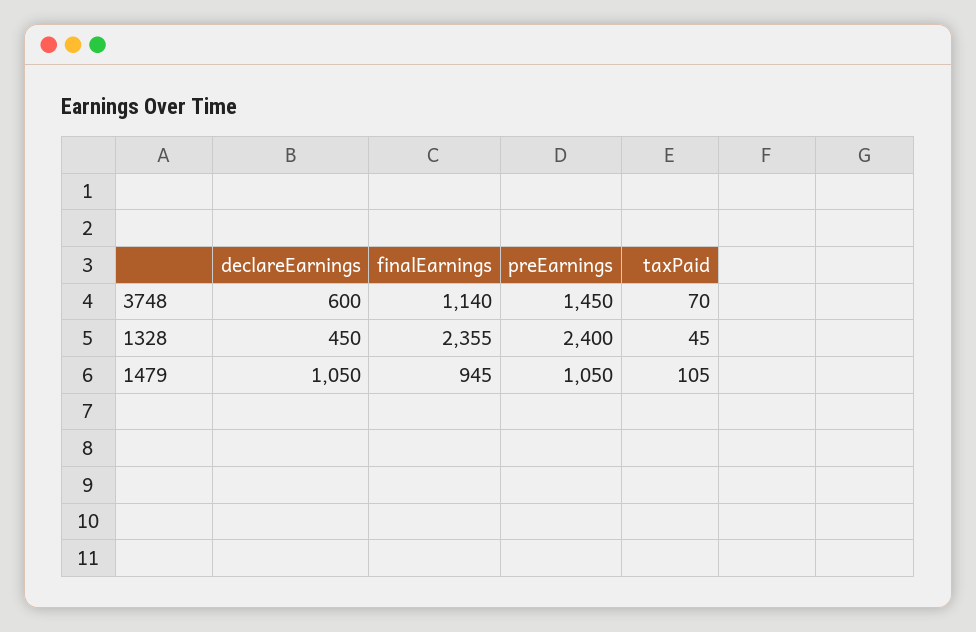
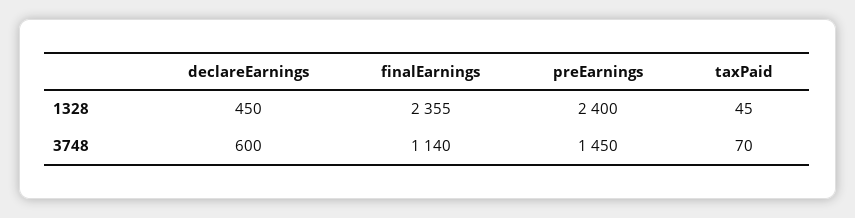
declareEarnings, 1479: 1050 -> none
finalEarnings, 1479: 945 -> none
preEarnings, 1479: 1050 -> none
taxPaid, 1479: 105 -> none

